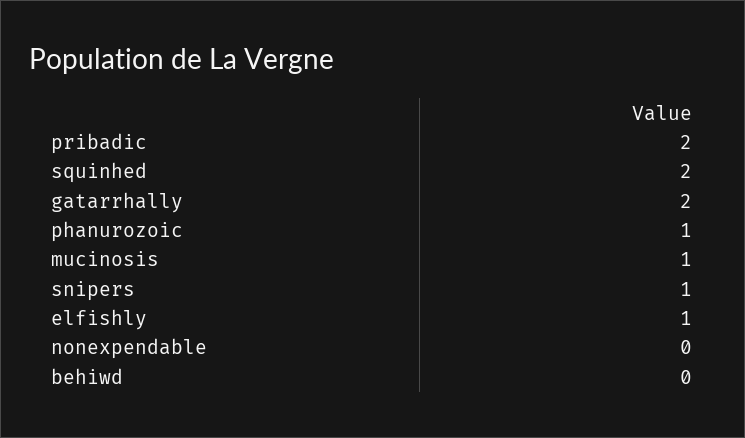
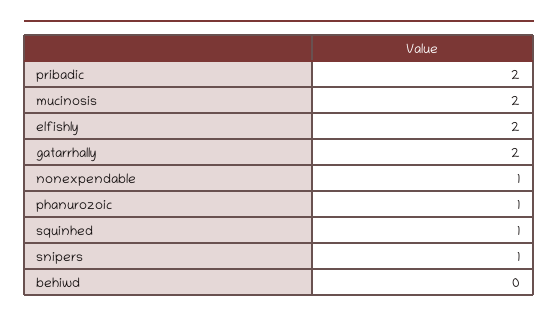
squinhed: 2 -> 1
mucinosis: 1 -> 2
elfishly: 1 -> 2
nonexpendable: 0 -> 1

